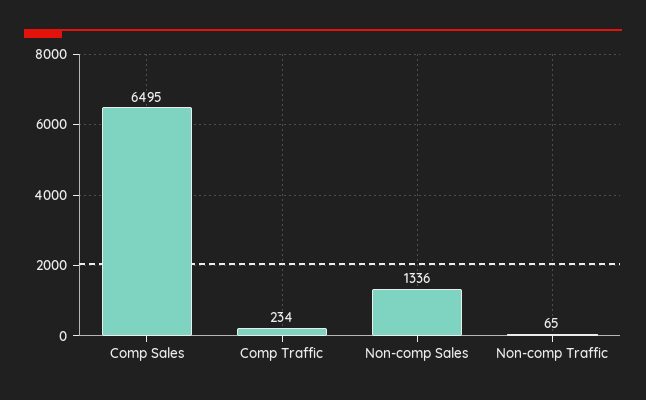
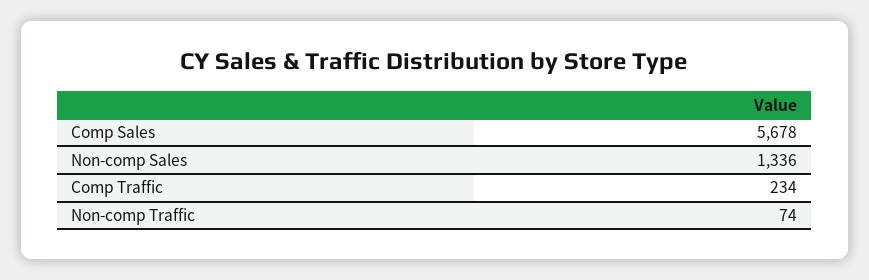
Comp Sales: 6495 -> 5678
Non-comp Traffic: 65 -> 74

